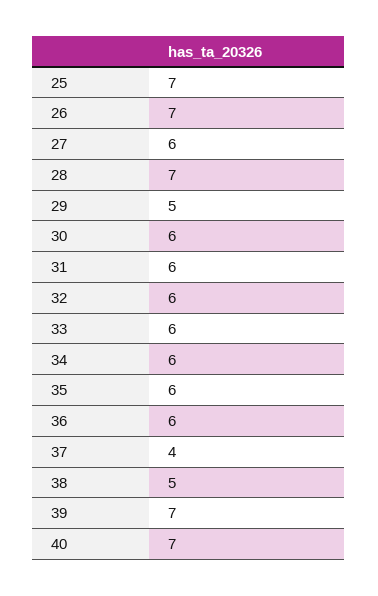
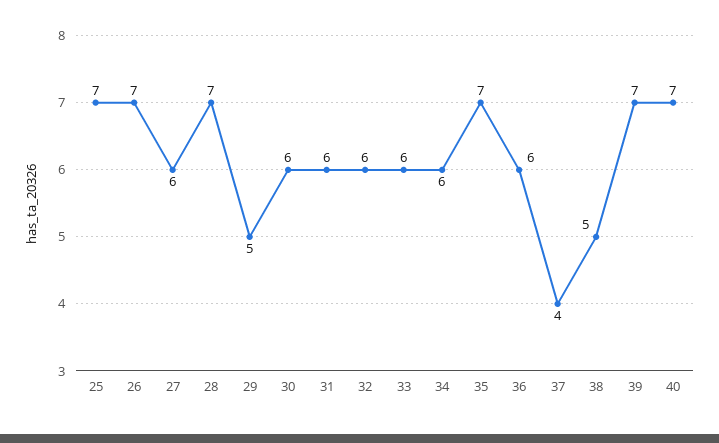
35: 6 -> 7

